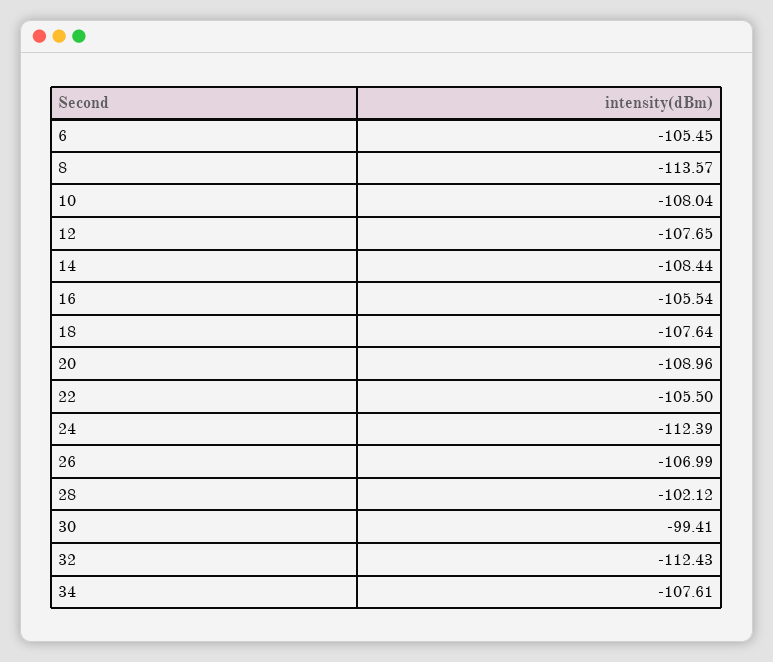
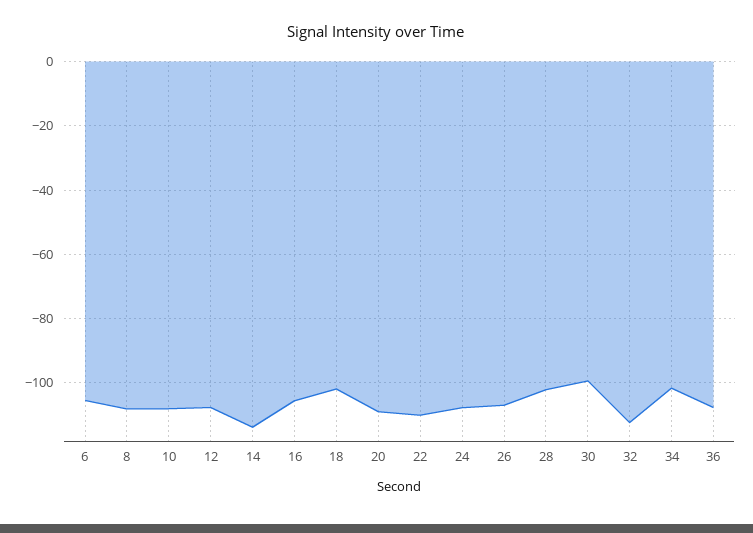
8: -113.57 -> -108
14: -108.44 -> -114
18: -107.64 -> -102
22: -105.5 -> -110
24: -112.39 -> -108
34: -107.61 -> -102
36: none -> -108

